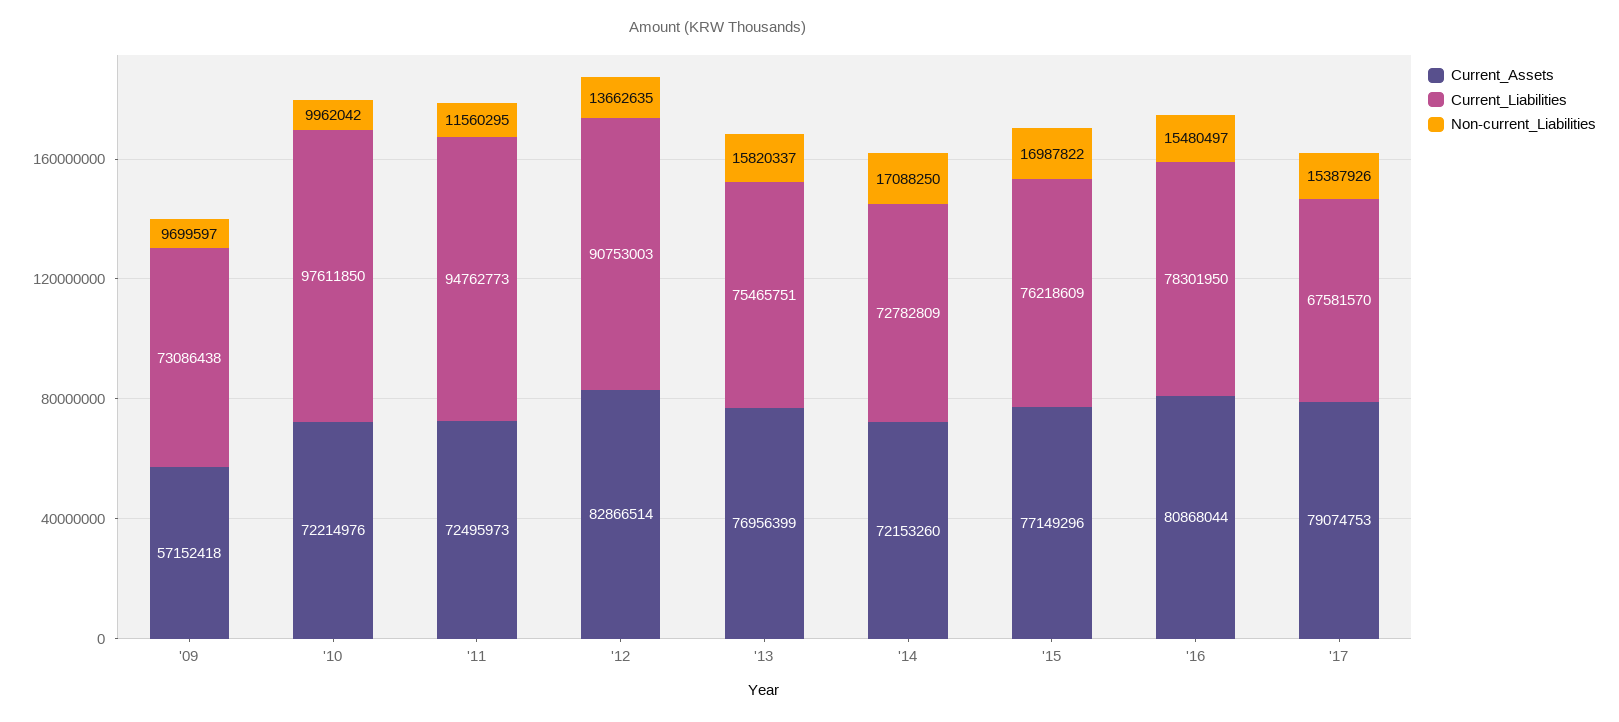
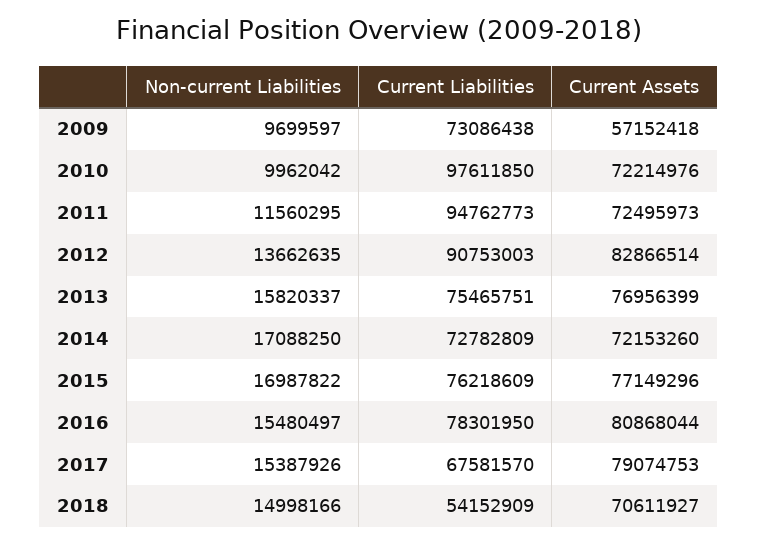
Non-current_Liabilities, 2018: none -> 14998166
Current_Liabilities, 2018: none -> 54152909
Current_Assets, 2018: none -> 70611927

